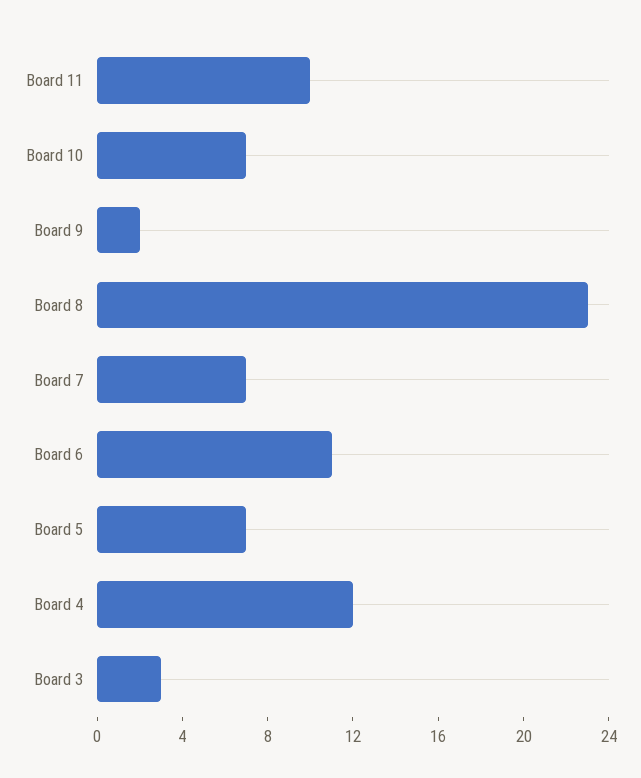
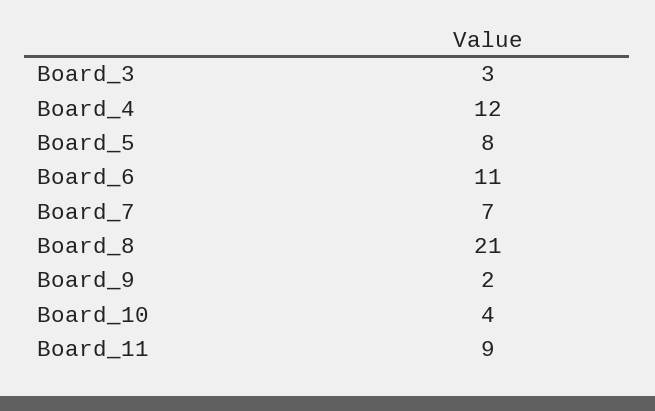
Board 11: 10 -> 9
Board 10: 7 -> 4
Board 8: 23 -> 21
Board 5: 7 -> 8

